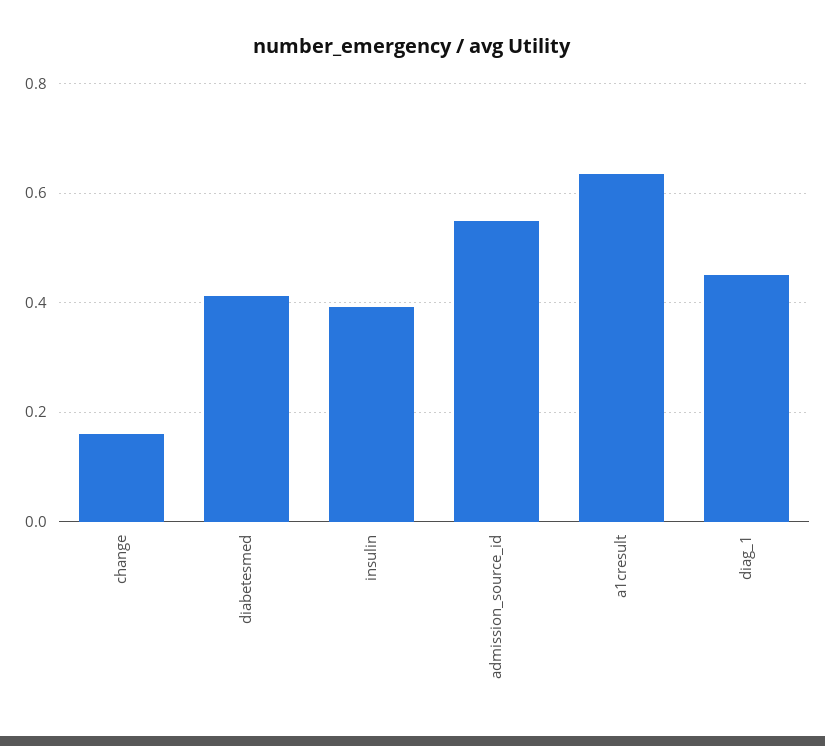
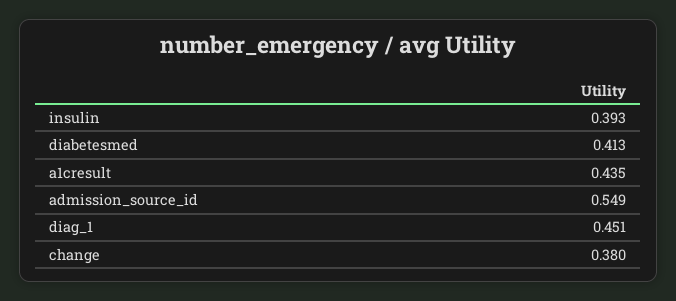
change: 0.16 -> 0.38
a1cresult: 0.64 -> 0.435

